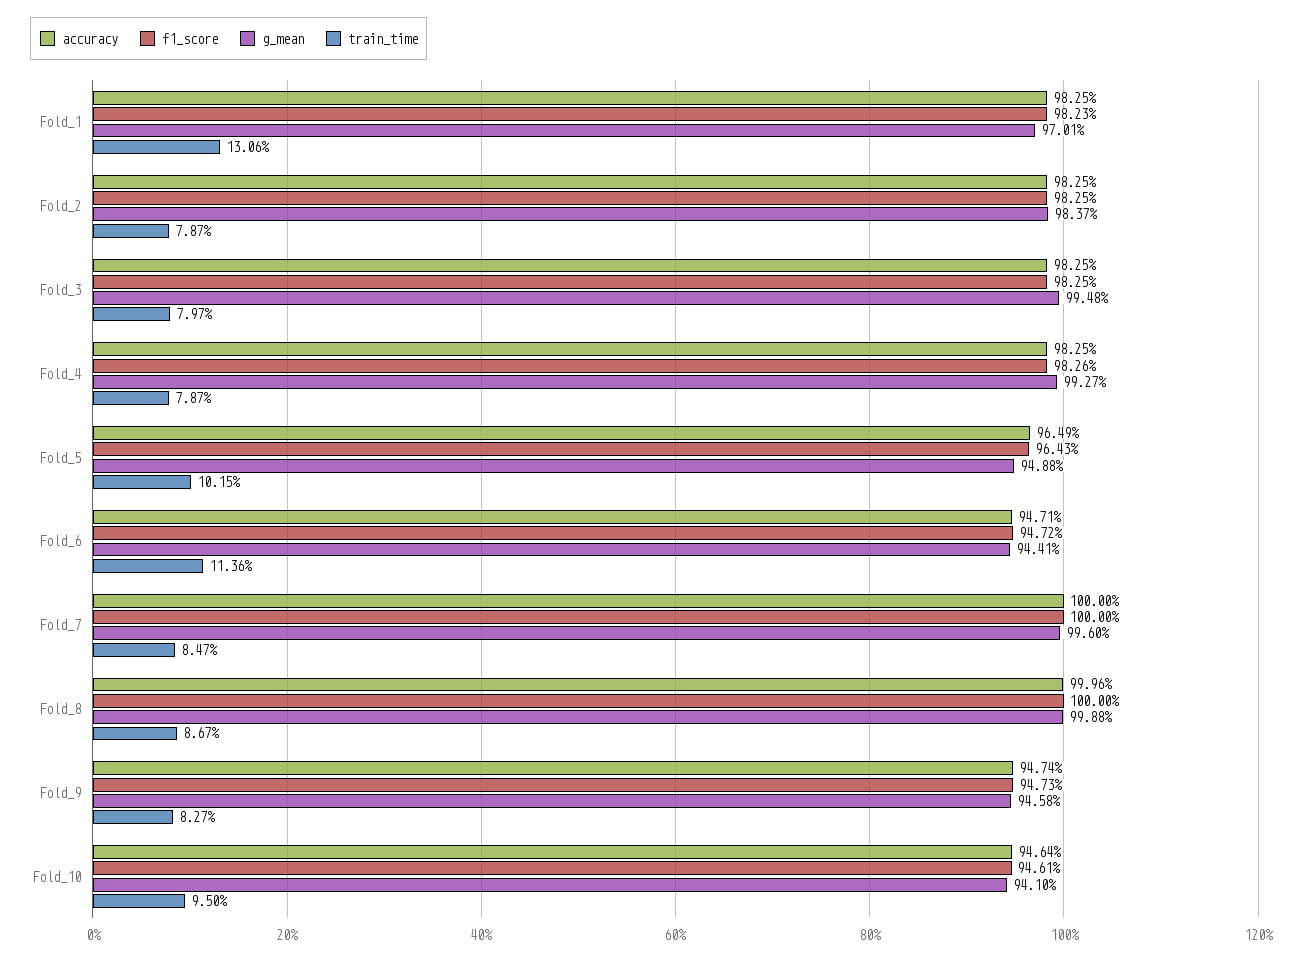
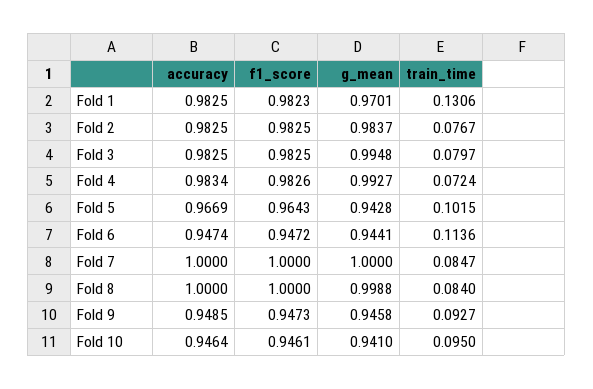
train_time, Fold_2: 0.0787 -> 0.0767
accuracy, Fold_4: 0.9825 -> 0.9834
train_time, Fold_4: 0.0787 -> 0.0724
accuracy, Fold_5: 0.9649 -> 0.9669
g_mean, Fold_5: 0.9488 -> 0.9428
accuracy, Fold_6: 0.9471 -> 0.9474
g_mean, Fold_7: 0.996 -> 1
accuracy, Fold_8: 0.9996 -> 1
train_time, Fold_8: 0.0867 -> 0.084
accuracy, Fold_9: 0.9474 -> 0.9485
train_time, Fold_9: 0.0827 -> 0.0927

